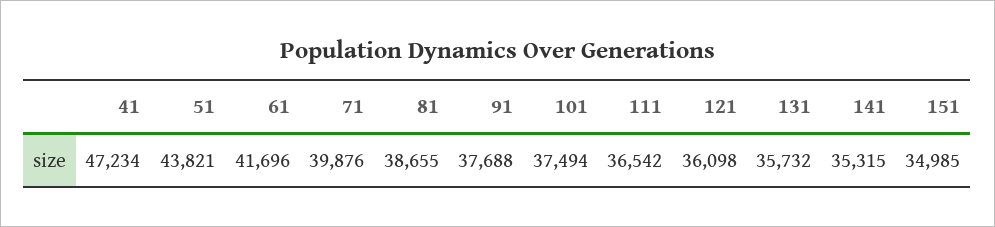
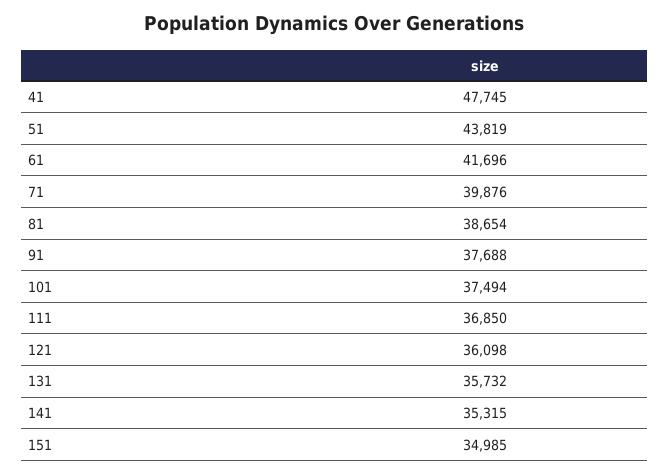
41: 47234 -> 47745
51: 43821 -> 43819
81: 38655 -> 38654
111: 36542 -> 36850

